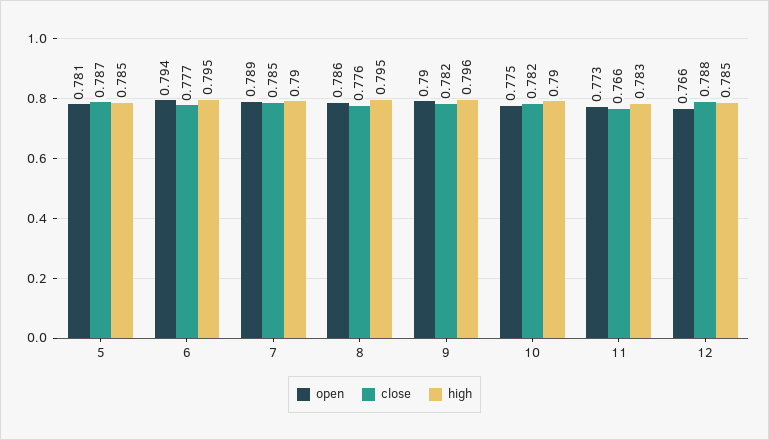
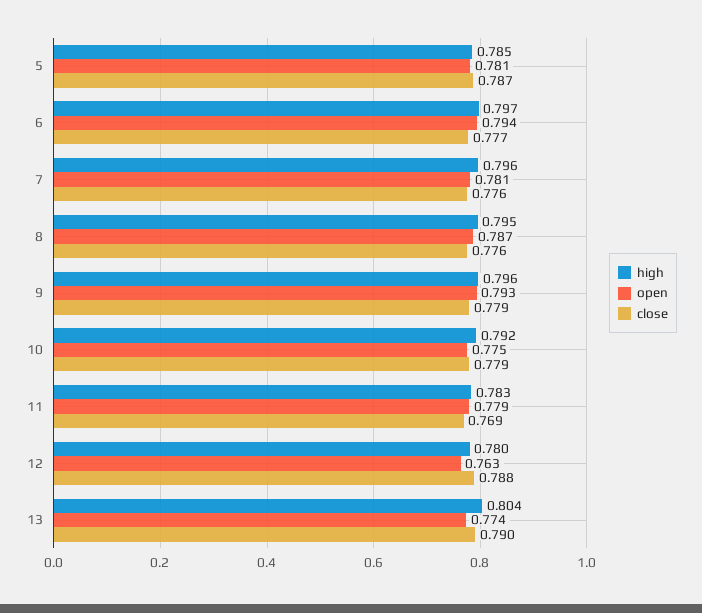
high, 6: 0.795 -> 0.797
open, 7: 0.789 -> 0.781
close, 7: 0.785 -> 0.776
high, 7: 0.79 -> 0.796
open, 8: 0.786 -> 0.787
open, 9: 0.79 -> 0.793
close, 9: 0.782 -> 0.779
close, 10: 0.782 -> 0.779
high, 10: 0.79 -> 0.792
open, 11: 0.773 -> 0.779
close, 11: 0.766 -> 0.769
open, 12: 0.766 -> 0.763
high, 12: 0.785 -> 0.78
high, 13: none -> 0.804
open, 13: none -> 0.774
close, 13: none -> 0.79

